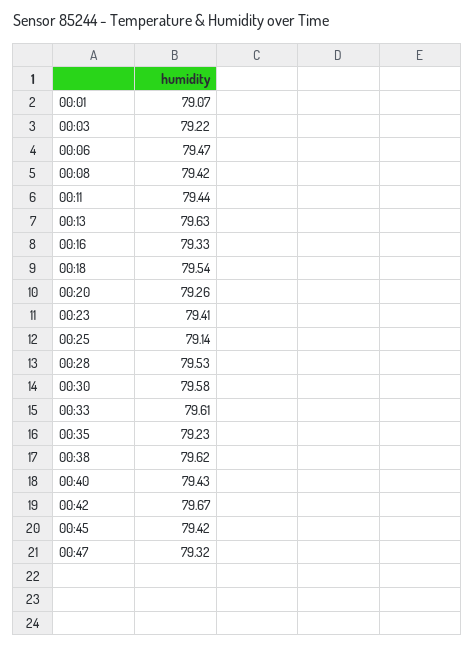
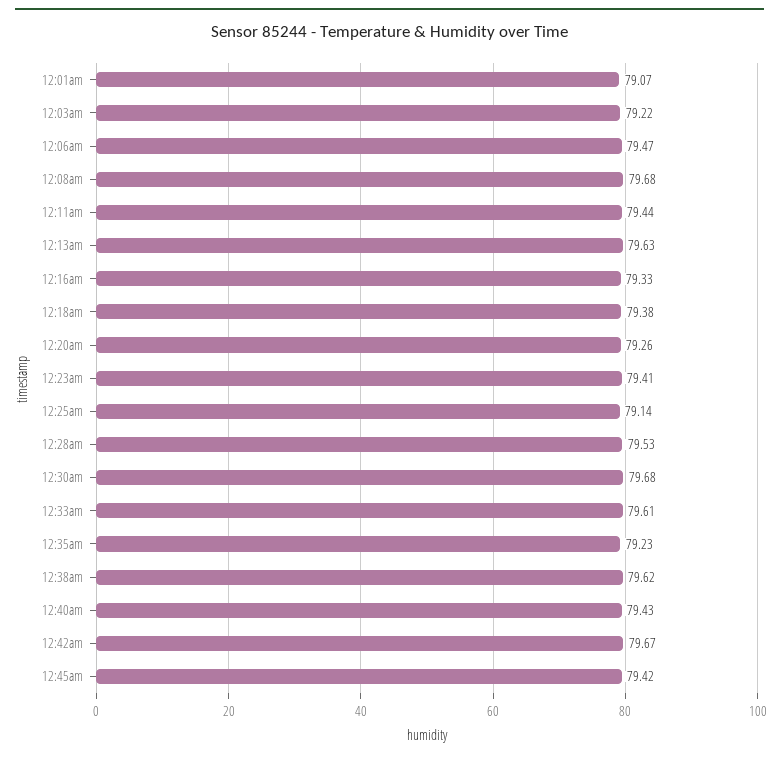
00:08: 79.42 -> 79.68
00:18: 79.54 -> 79.38
00:30: 79.58 -> 79.68
00:47: 79.32 -> none

